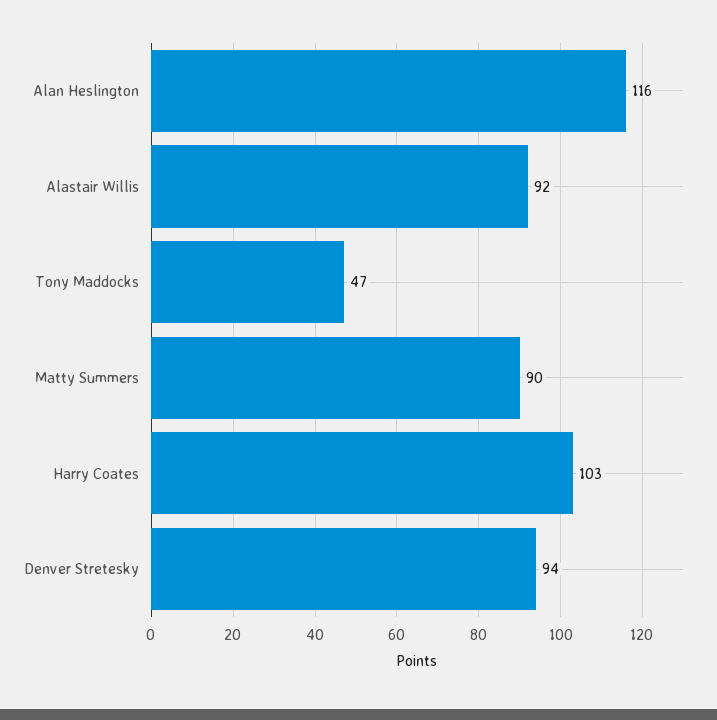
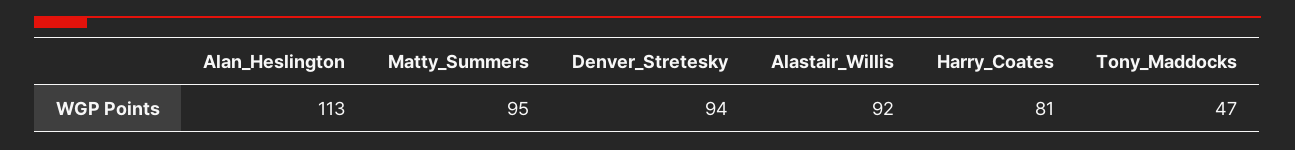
Alan Heslington: 116 -> 113
Matty Summers: 90 -> 95
Harry Coates: 103 -> 81

